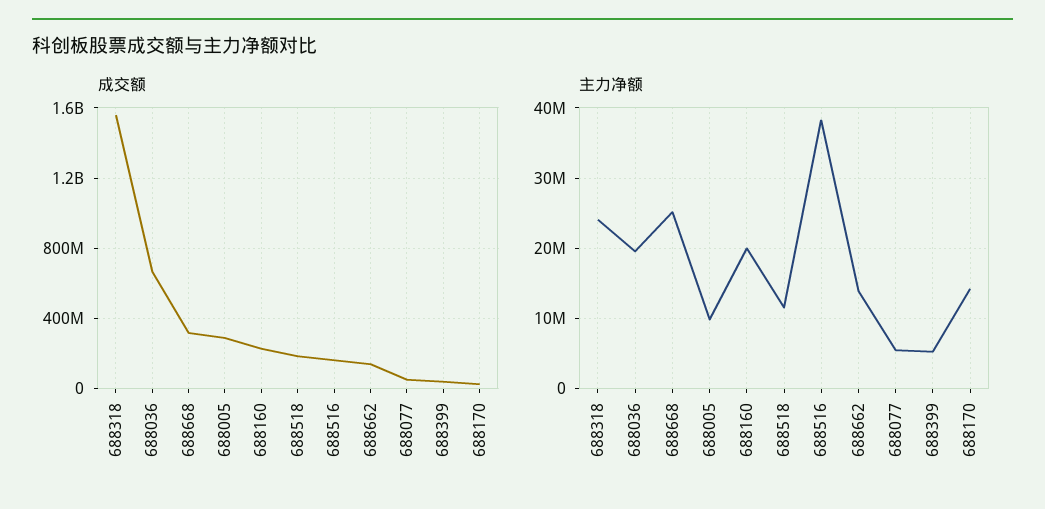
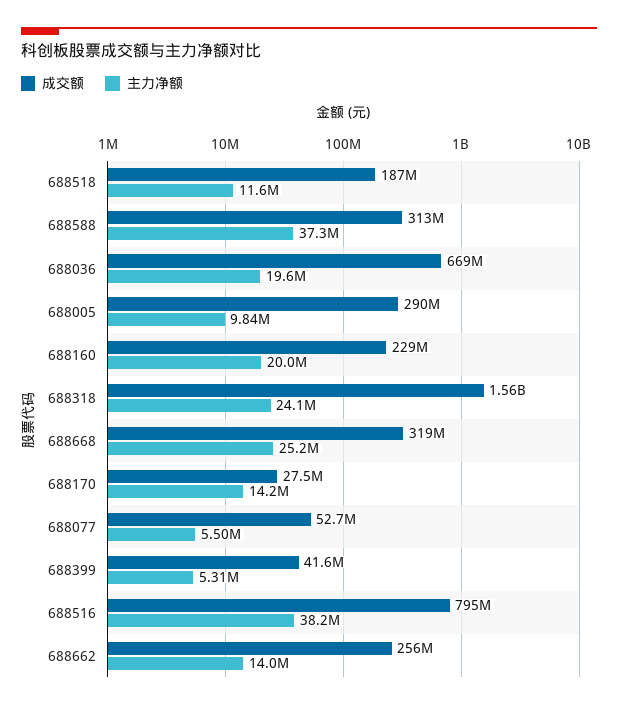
成交额, 688516: 150000000 -> 795000000
成交额, 688662: 150000000 -> 256000000
成交额, 688588: none -> 313000000
主力净额, 688588: none -> 37300000

